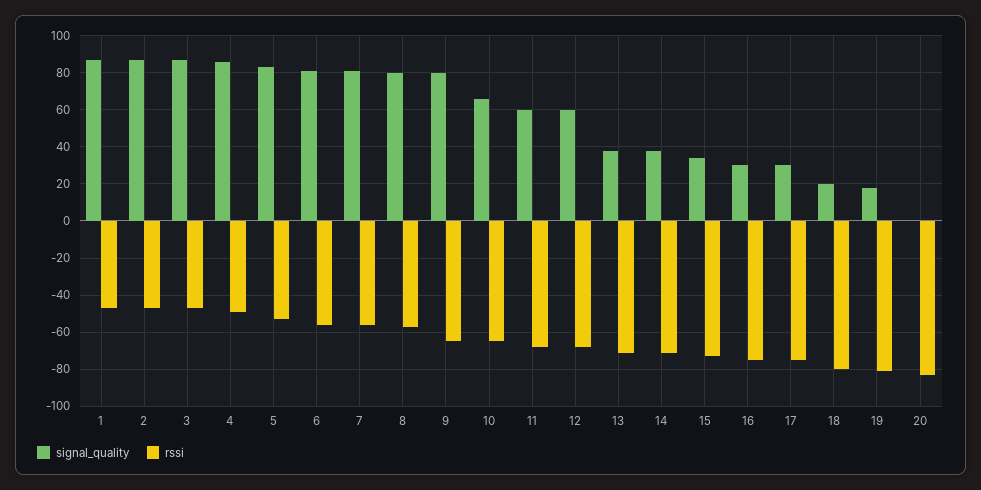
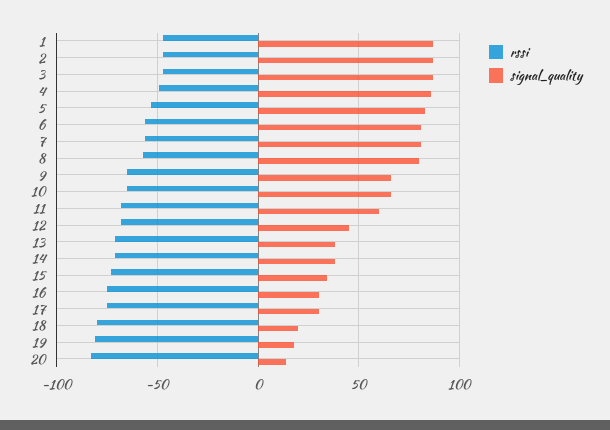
signal_quality, 9: 80 -> 65
signal_quality, 12: 60 -> 45
signal_quality, 20: 0 -> 15

